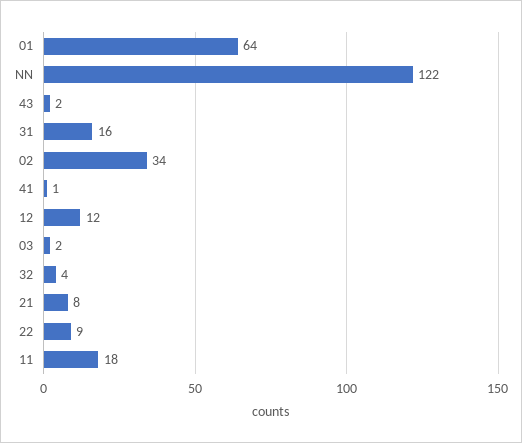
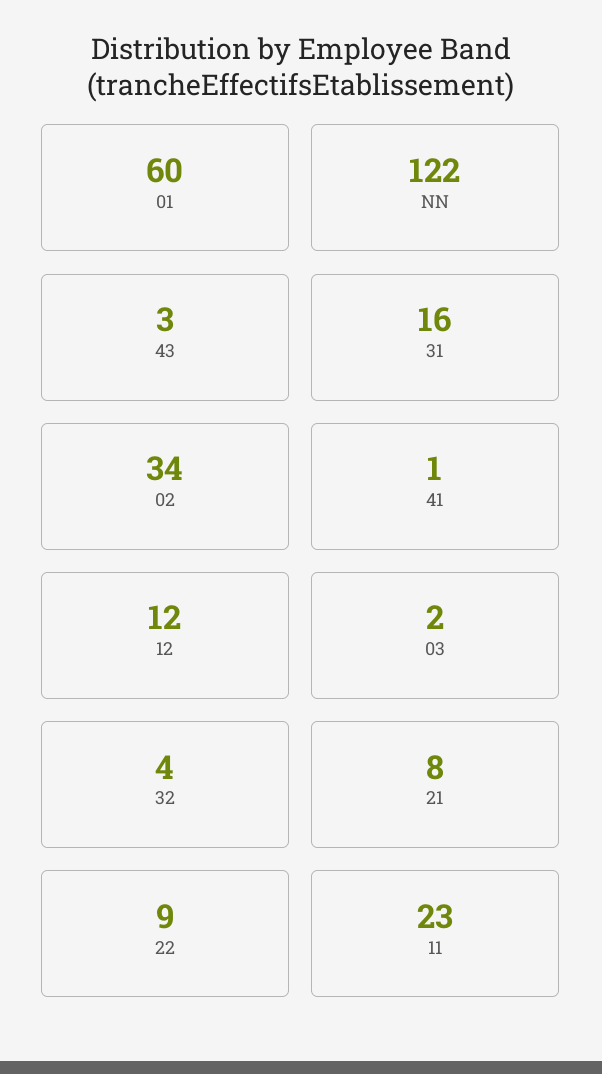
01: 64 -> 60
43: 2 -> 3
11: 18 -> 23

